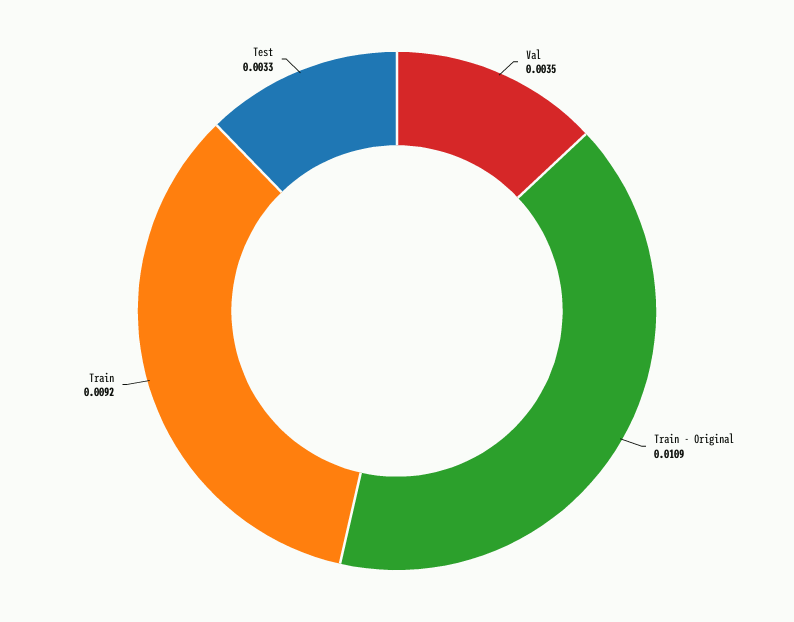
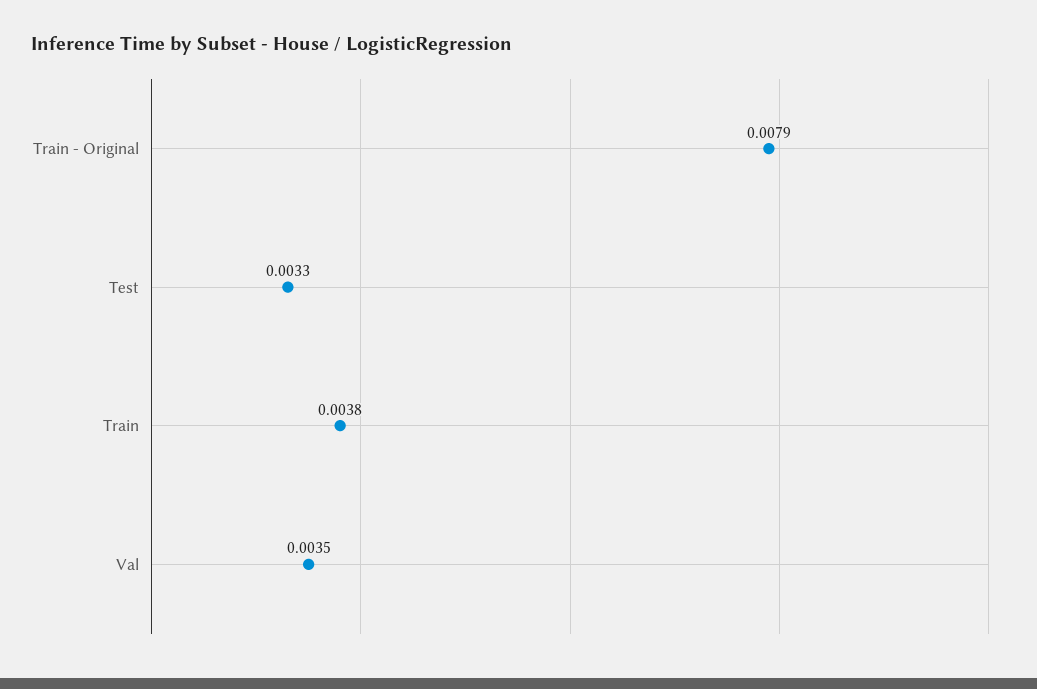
Train - Original: 0.0109 -> 0.0079
Train: 0.0092 -> 0.0038

